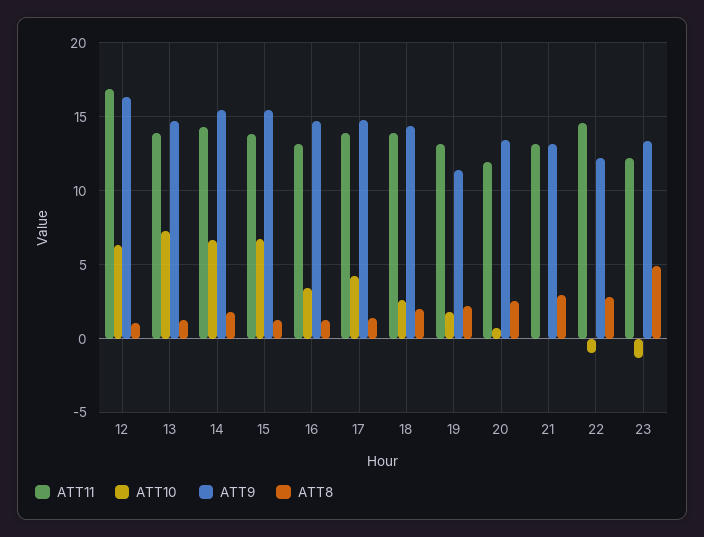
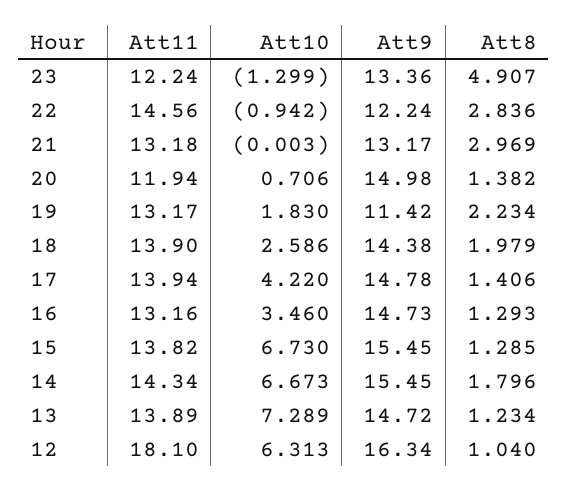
ATT11, 12: 17 -> 18.1
ATT9, 20: 13.5 -> 14.98
ATT8, 20: 2.5 -> 1.382

